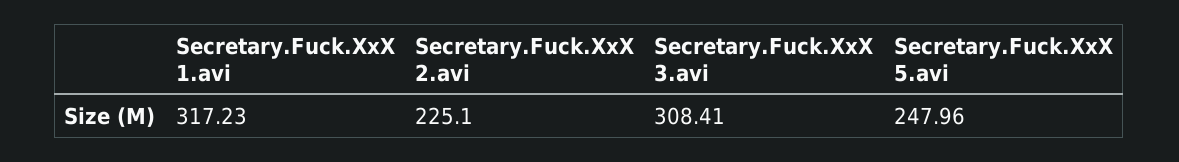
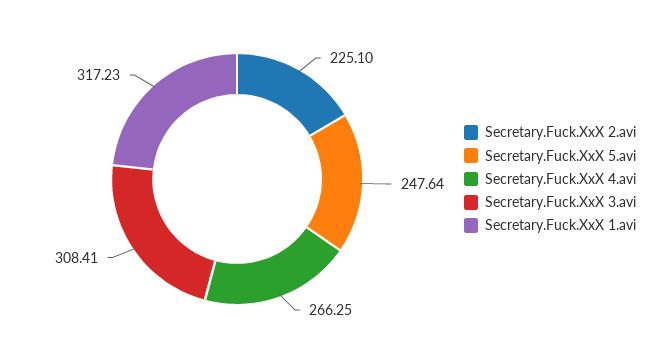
Secretary.Fuck.XxX 5.avi: 247.96 -> 247.64
Secretary.Fuck.XxX 4.avi: none -> 266.25

